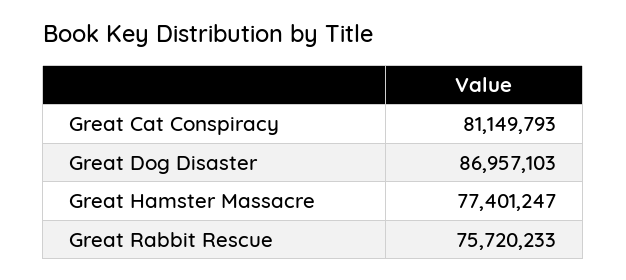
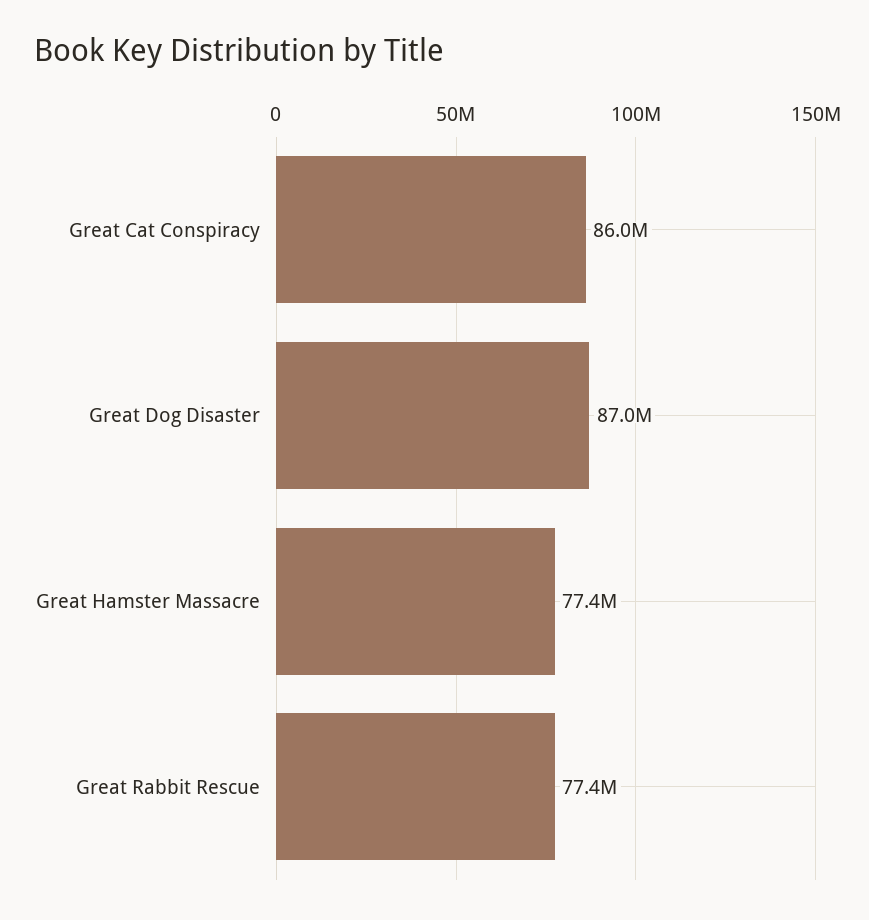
Great Cat Conspiracy: 81149793 -> 86000000
Great Rabbit Rescue: 75720233 -> 77400000

